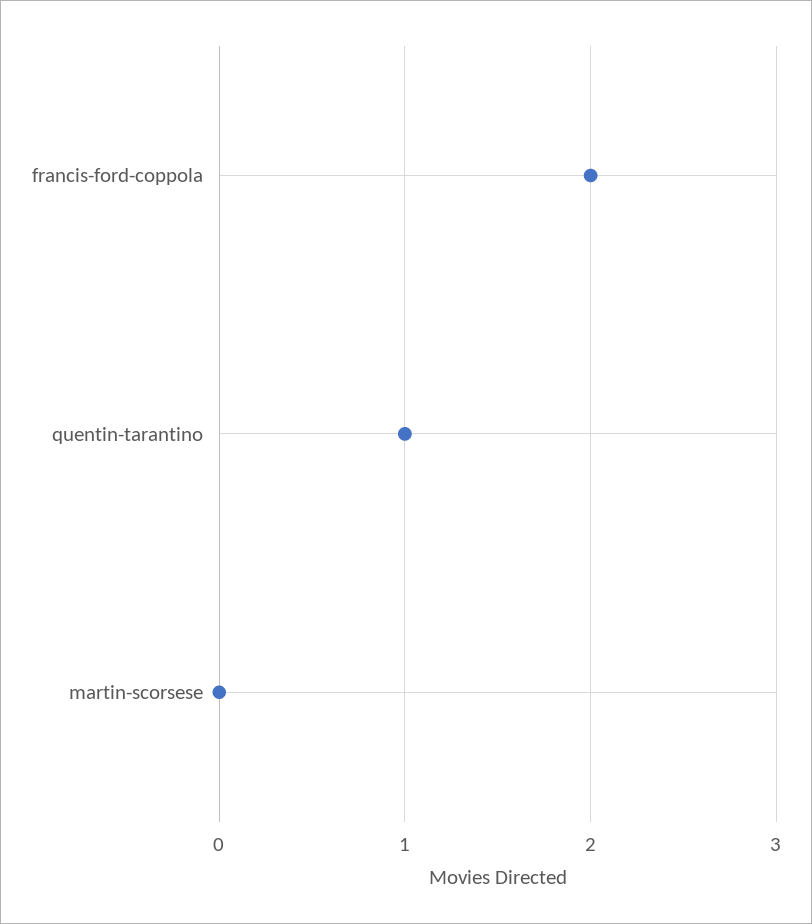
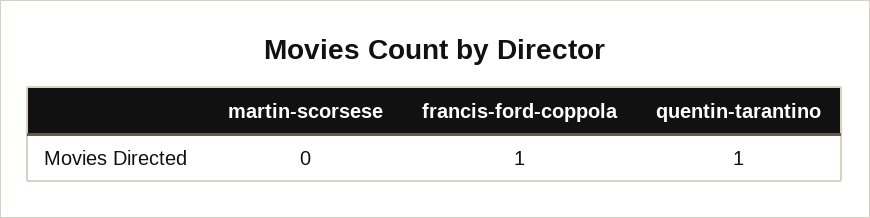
francis-ford-coppola: 2 -> 1

